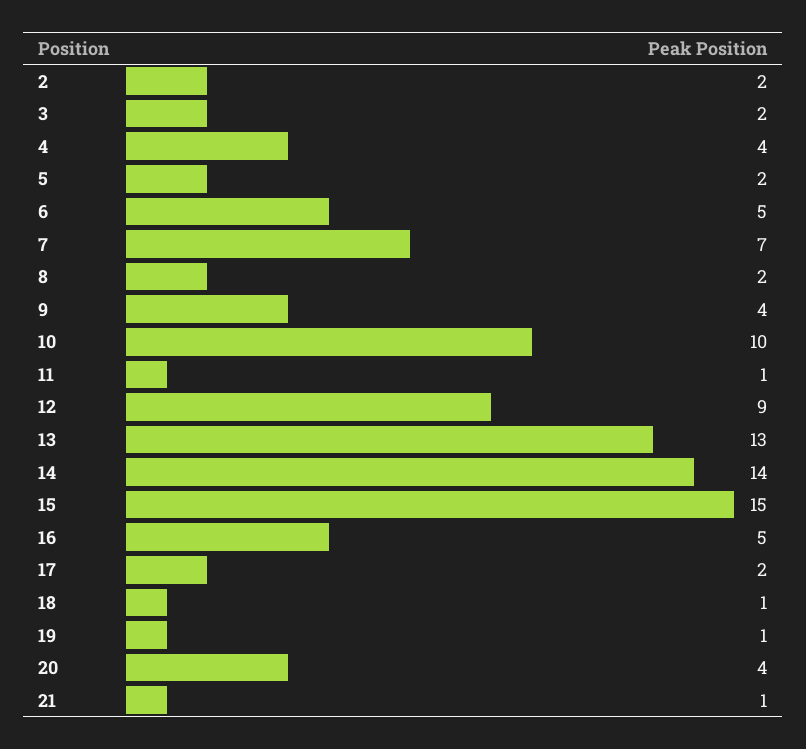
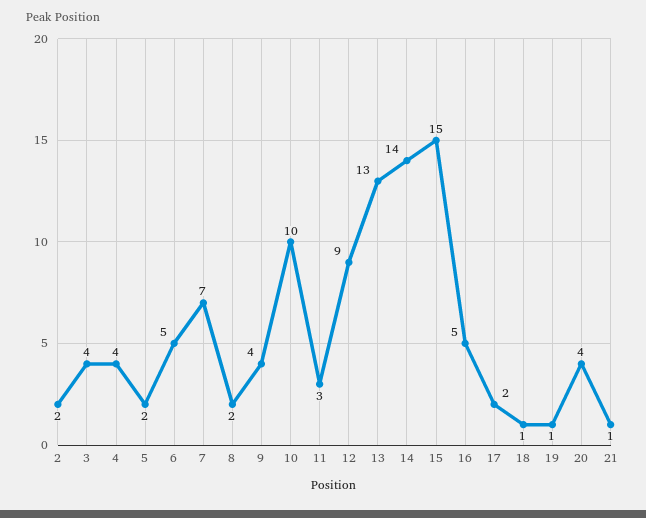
3: 2 -> 4
11: 1 -> 3

